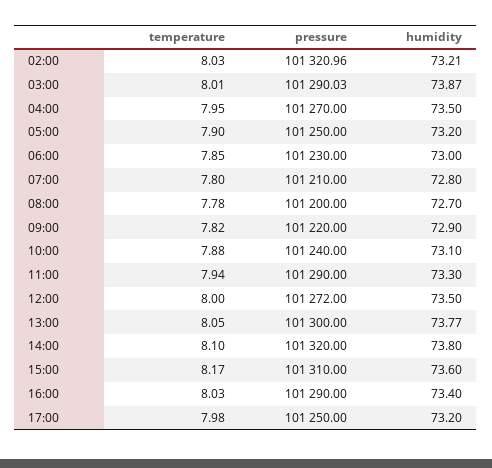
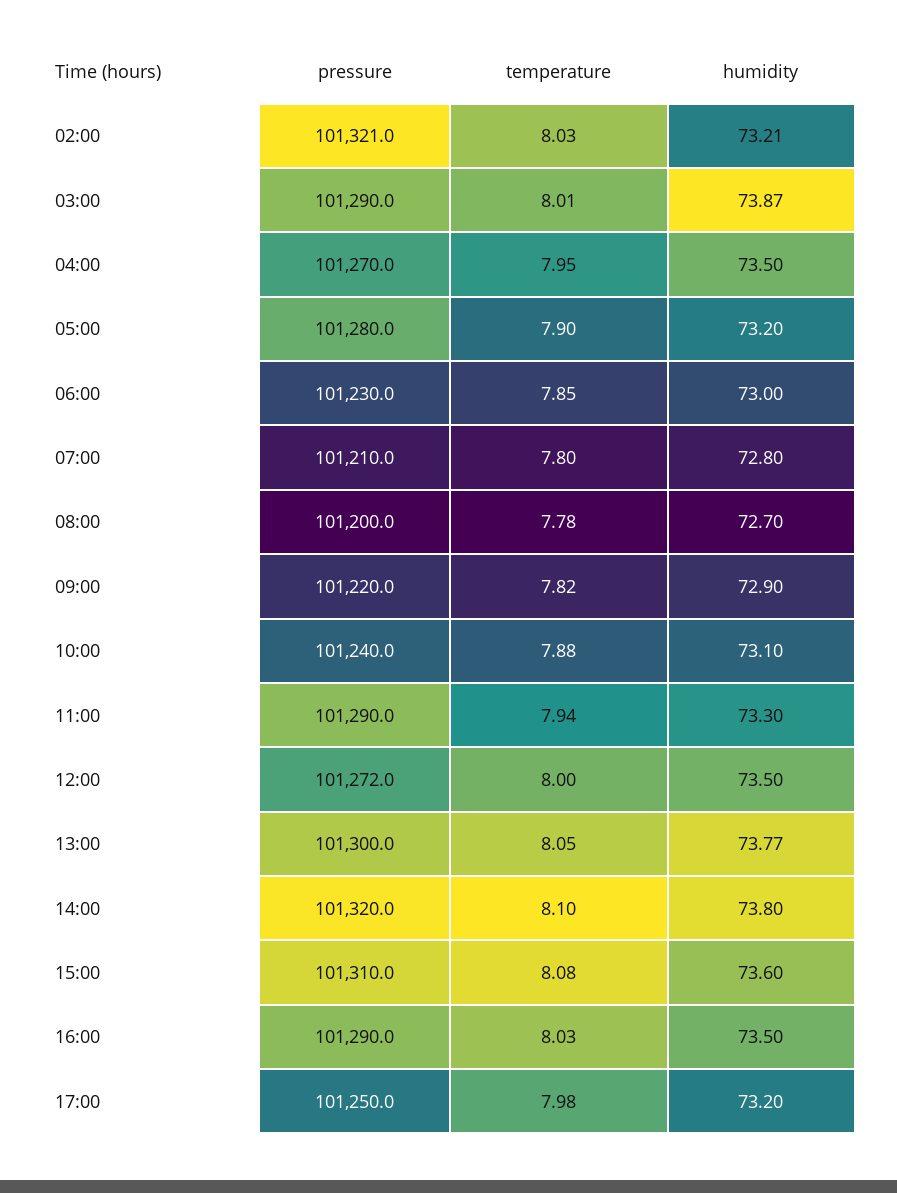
pressure, 05:00: 101250 -> 101280
temperature, 15:00: 8.17 -> 8.08
humidity, 16:00: 73.4 -> 73.5

